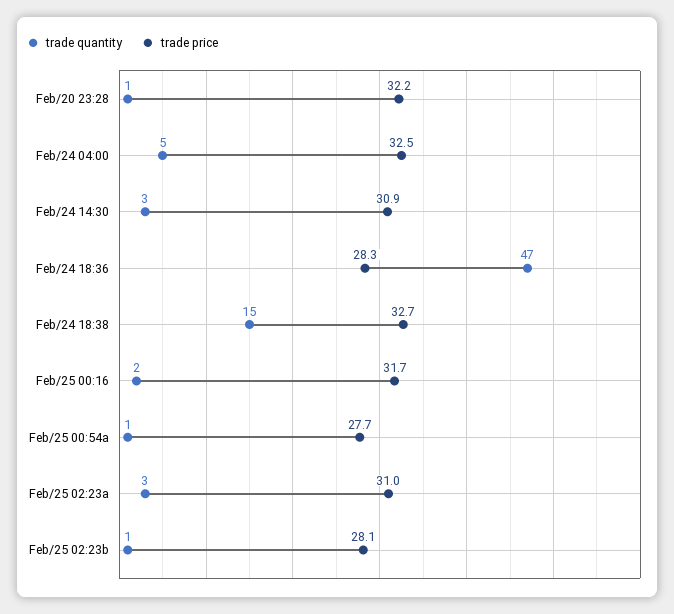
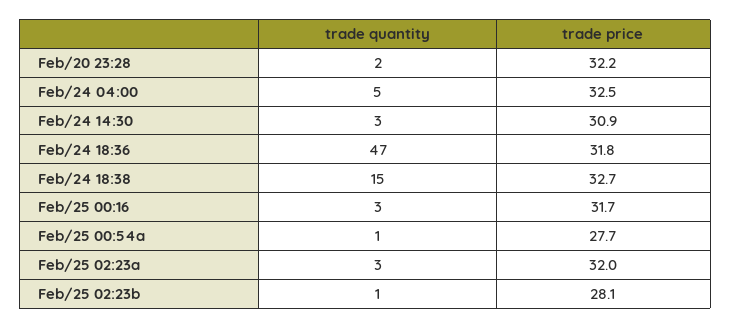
trade quantity, Feb/20 23:28: 1 -> 2
trade price, Feb/24 18:36: 28.3 -> 31.8
trade quantity, Feb/25 00:16: 2 -> 3
trade price, Feb/25 02:23a: 31 -> 32

